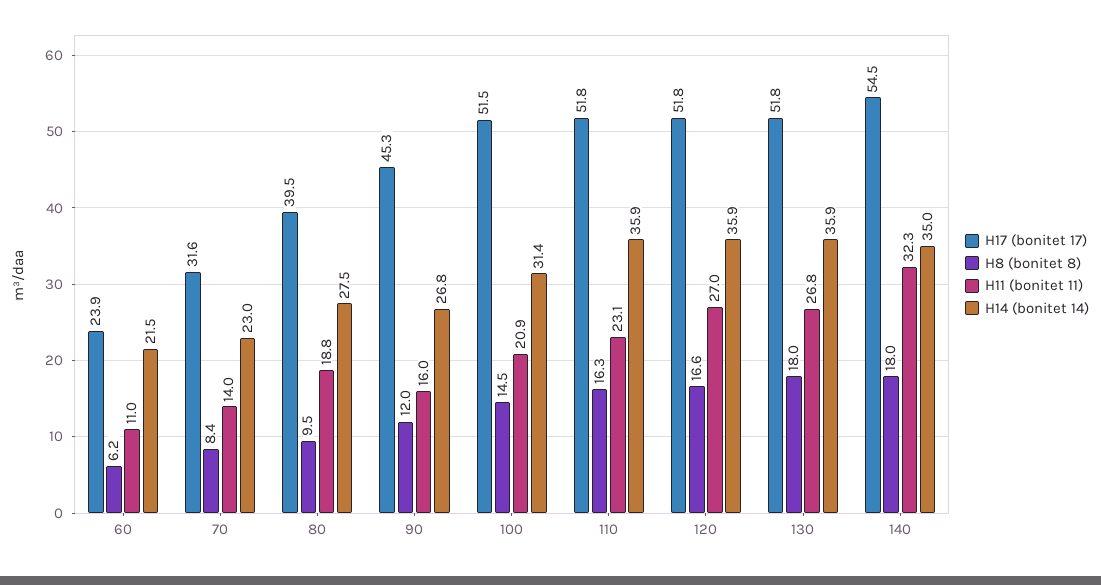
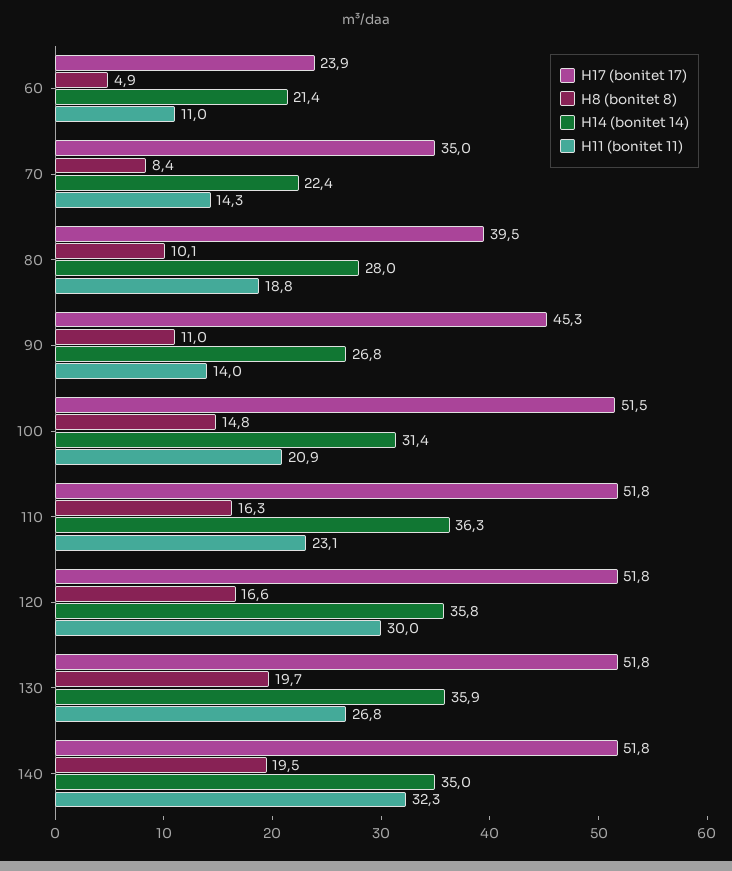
H8 (bonitet 8), 60: 6.2 -> 4.9
H14 (bonitet 14), 60: 21.5 -> 21.4
H17 (bonitet 17), 70: 31.6 -> 35
H11 (bonitet 11), 70: 14 -> 14.3
H14 (bonitet 14), 70: 23 -> 22.4
H8 (bonitet 8), 80: 9.5 -> 10.1
H14 (bonitet 14), 80: 27.5 -> 28
H8 (bonitet 8), 90: 12 -> 11
H11 (bonitet 11), 90: 16 -> 14
H8 (bonitet 8), 100: 14.5 -> 14.8
H14 (bonitet 14), 110: 35.9 -> 36.3
H11 (bonitet 11), 120: 27 -> 30
H14 (bonitet 14), 120: 35.9 -> 35.8
H8 (bonitet 8), 130: 18 -> 19.7
H17 (bonitet 17), 140: 54.5 -> 51.8
H8 (bonitet 8), 140: 18 -> 19.5

